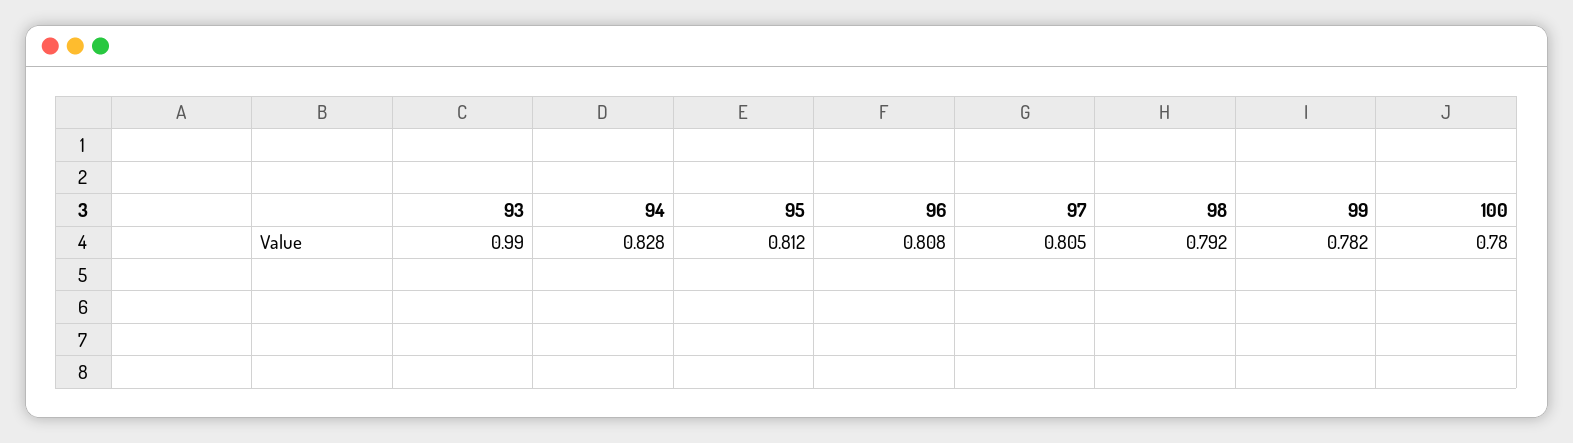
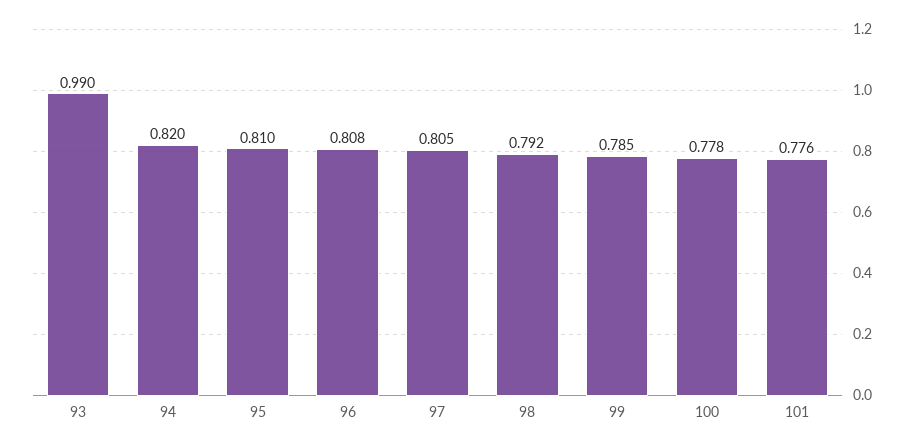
94: 0.828 -> 0.82
95: 0.812 -> 0.81
99: 0.782 -> 0.785
100: 0.78 -> 0.778
101: none -> 0.776

